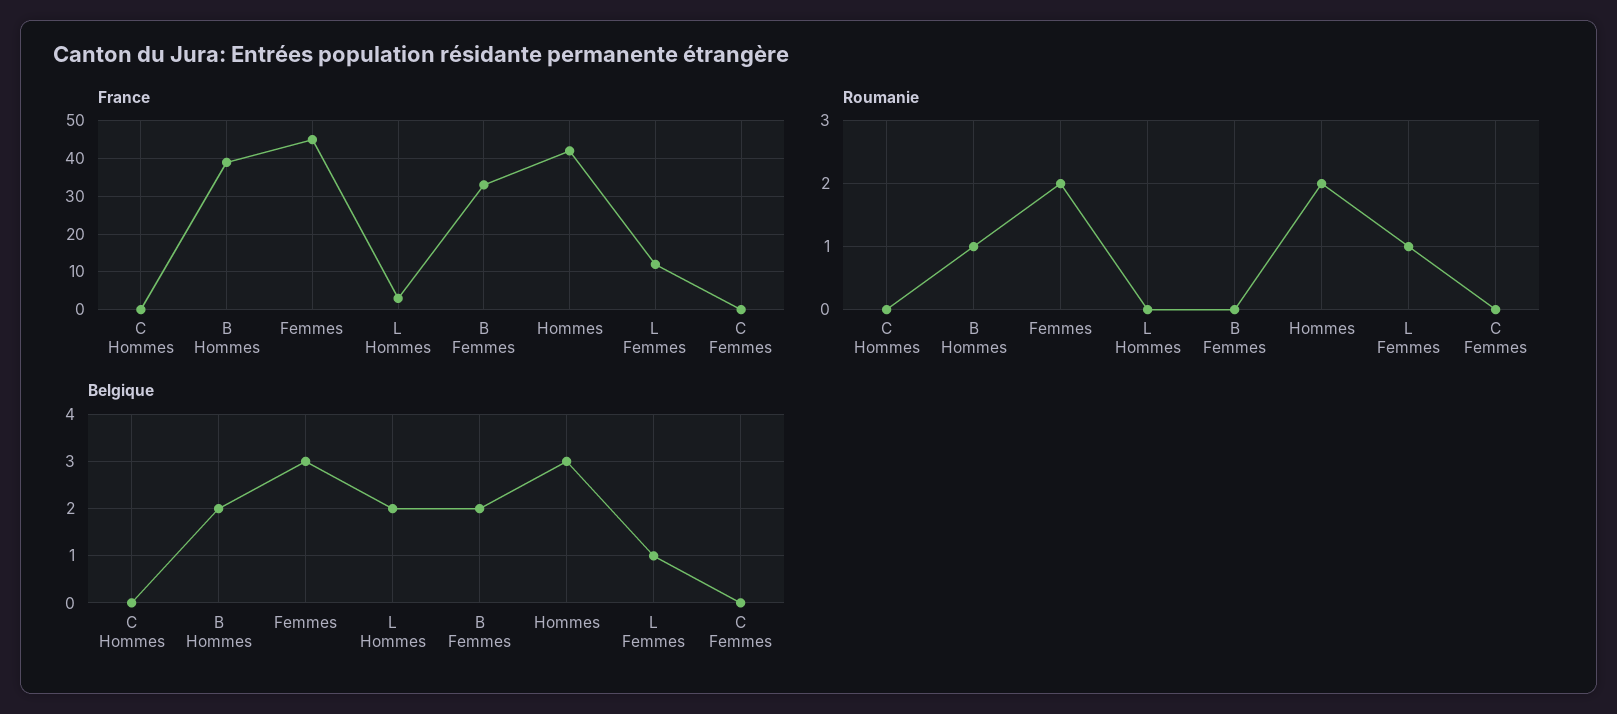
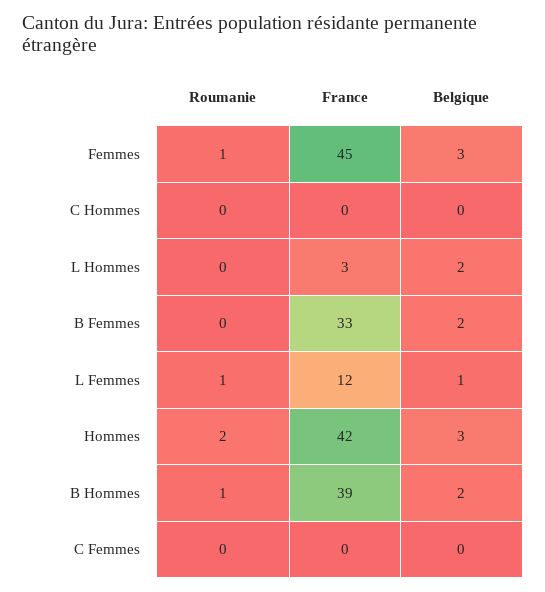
Roumanie, Femmes: 2 -> 1

